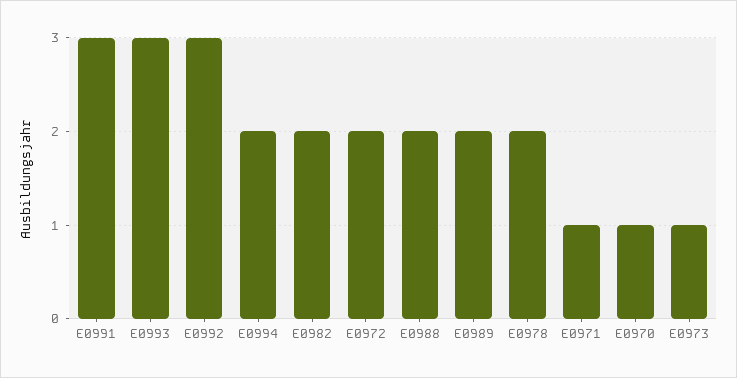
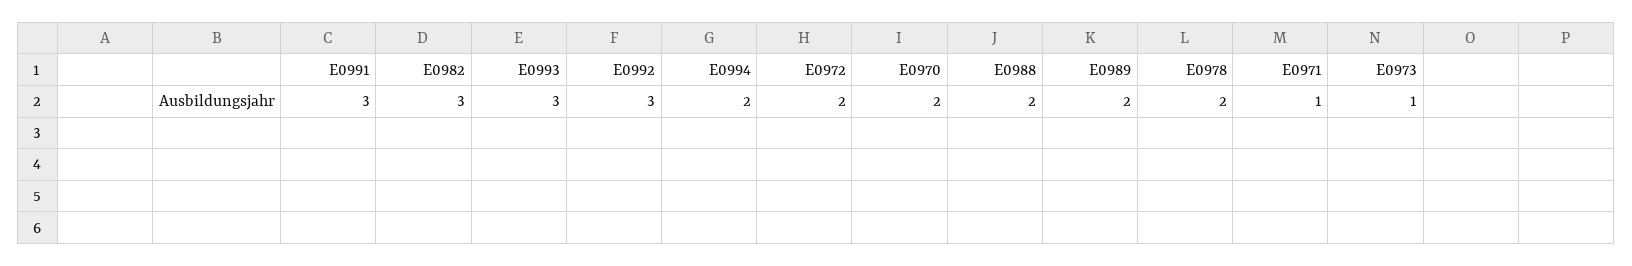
E0982: 2 -> 3
E0970: 1 -> 2

